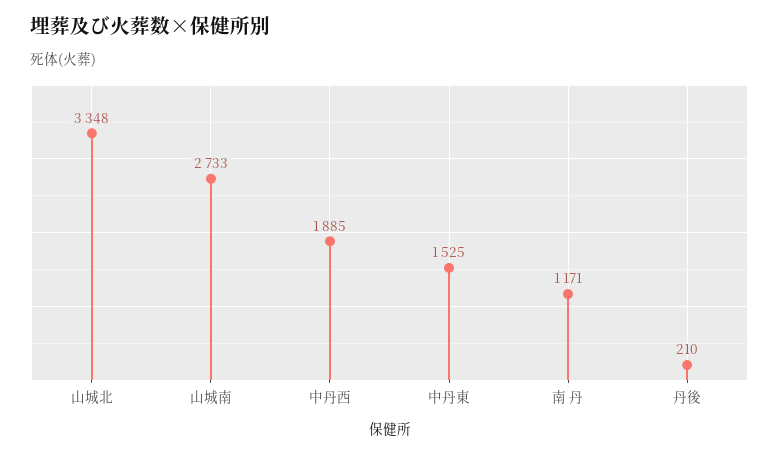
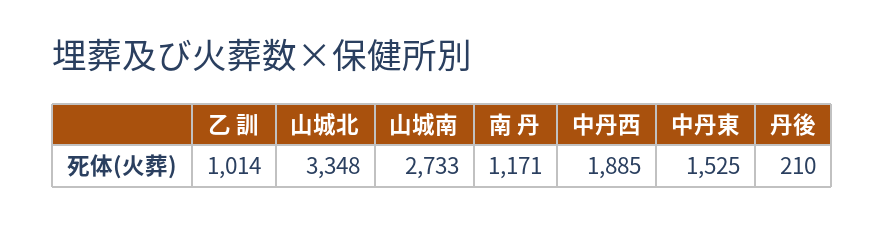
乙 訓: none -> 1014

